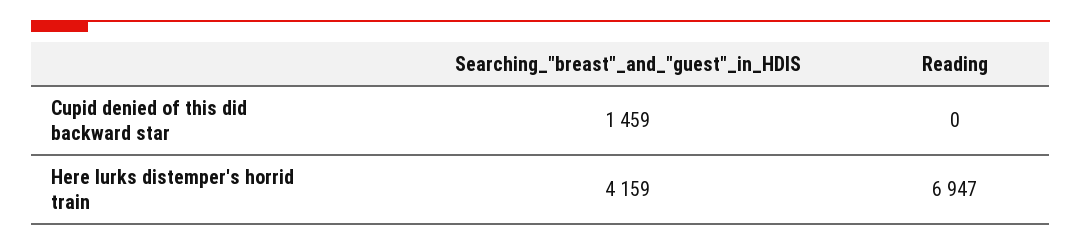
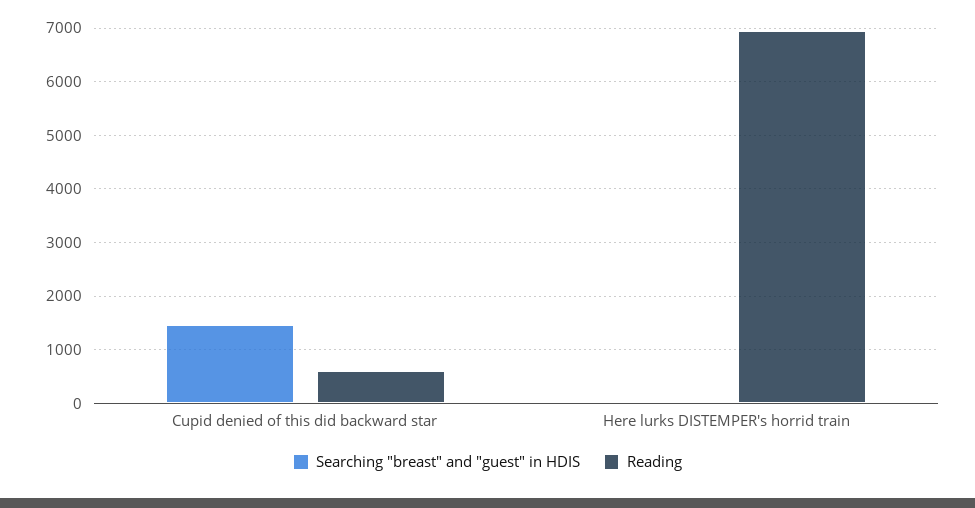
Reading, Cupid denied of this did backward star: 0 -> 600
Searching_"breast"_and_"guest"_in_HDIS, Here lurks distemper's horrid train: 4159 -> 0

